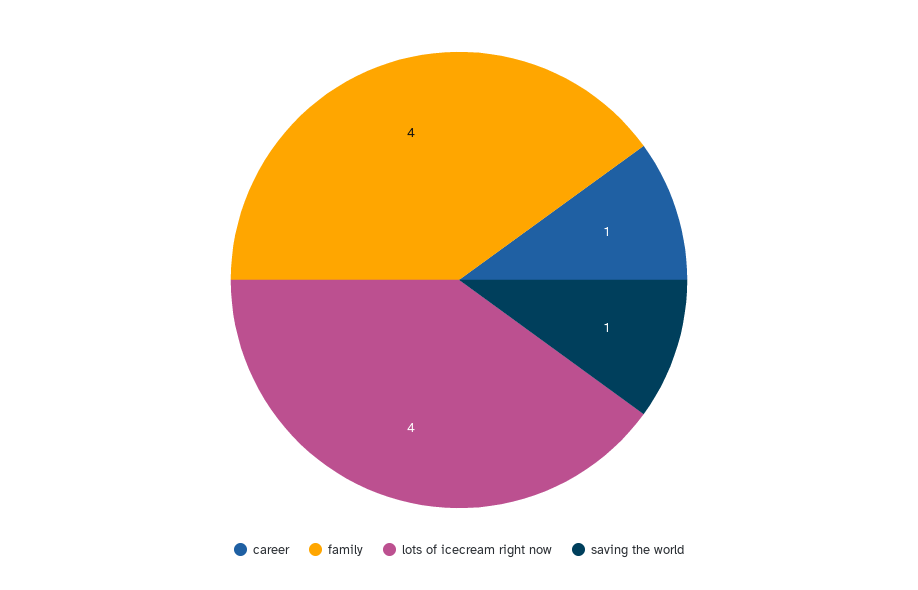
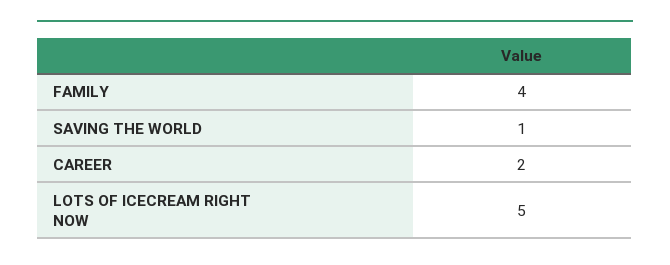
career: 1 -> 2
lots of icecream right now: 4 -> 5

